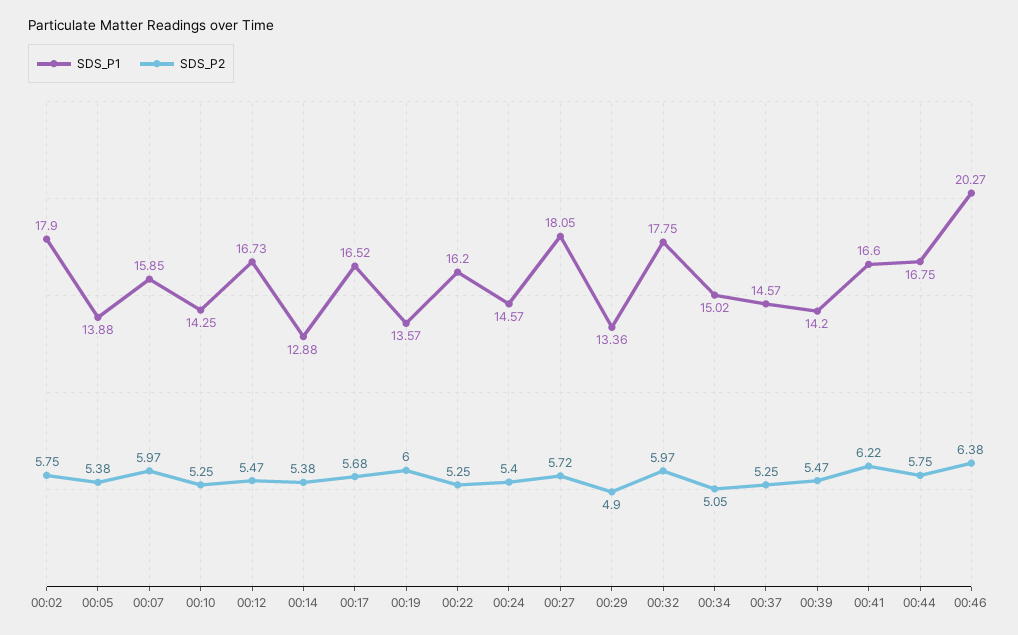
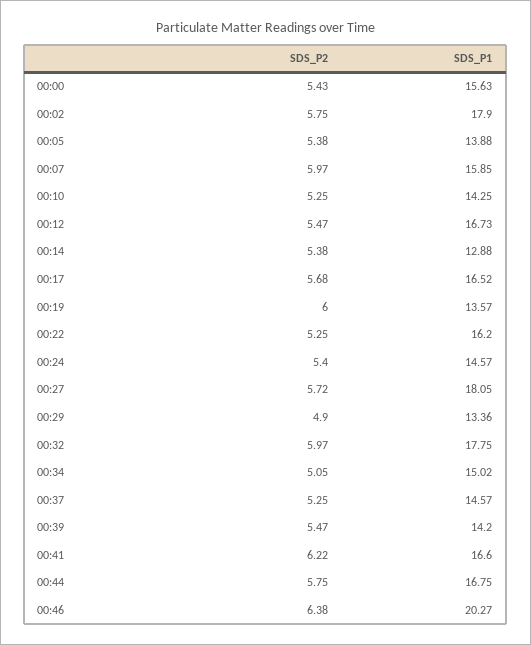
SDS_P2, 00:00: none -> 5.43
SDS_P1, 00:00: none -> 15.63

